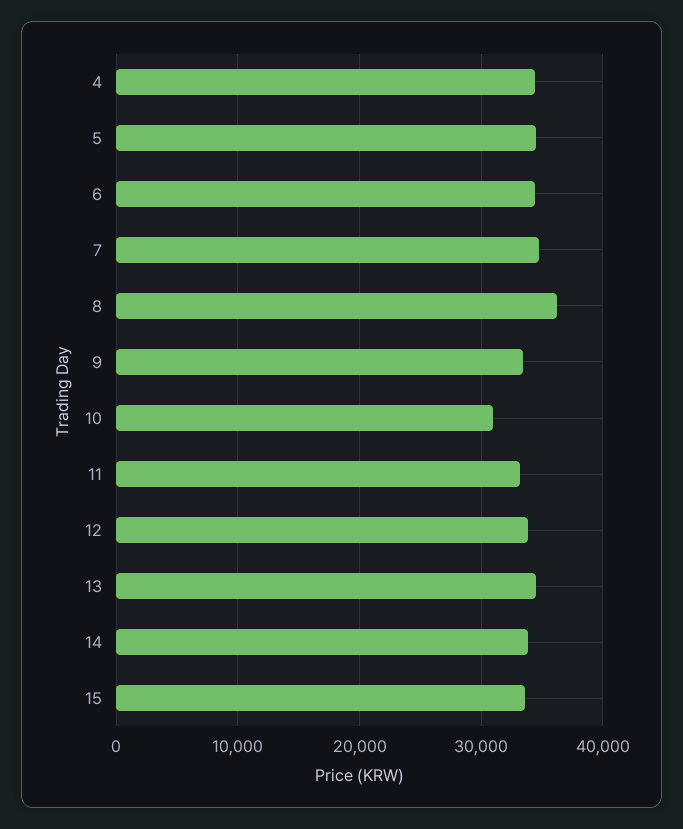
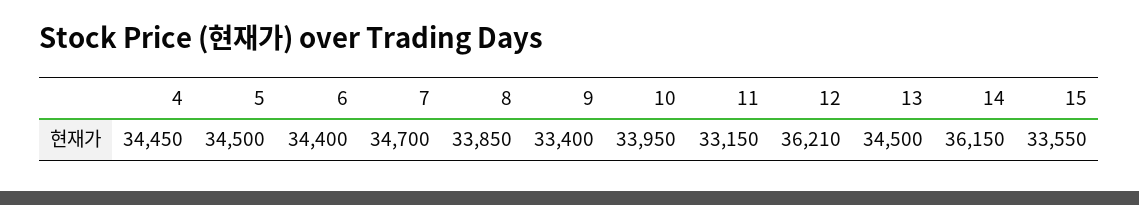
8: 36000 -> 33850
10: 31000 -> 33950
12: 34000 -> 36210
14: 34000 -> 36150

